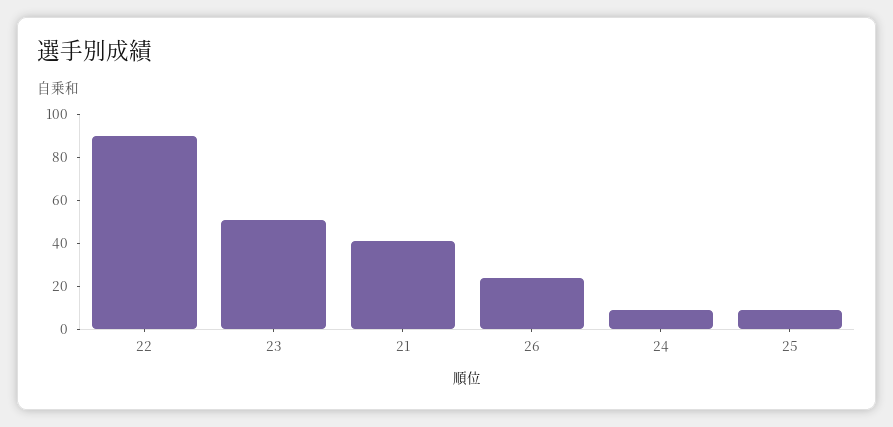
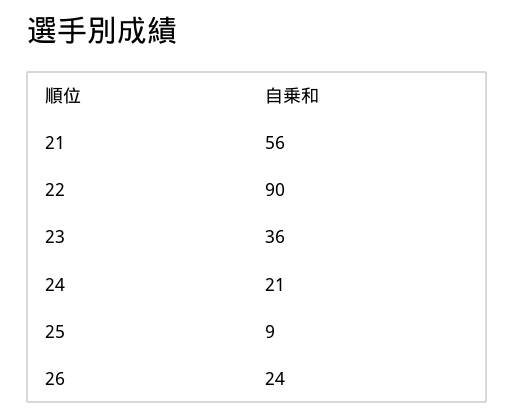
23: 50 -> 36
21: 40 -> 56
24: 10 -> 21

